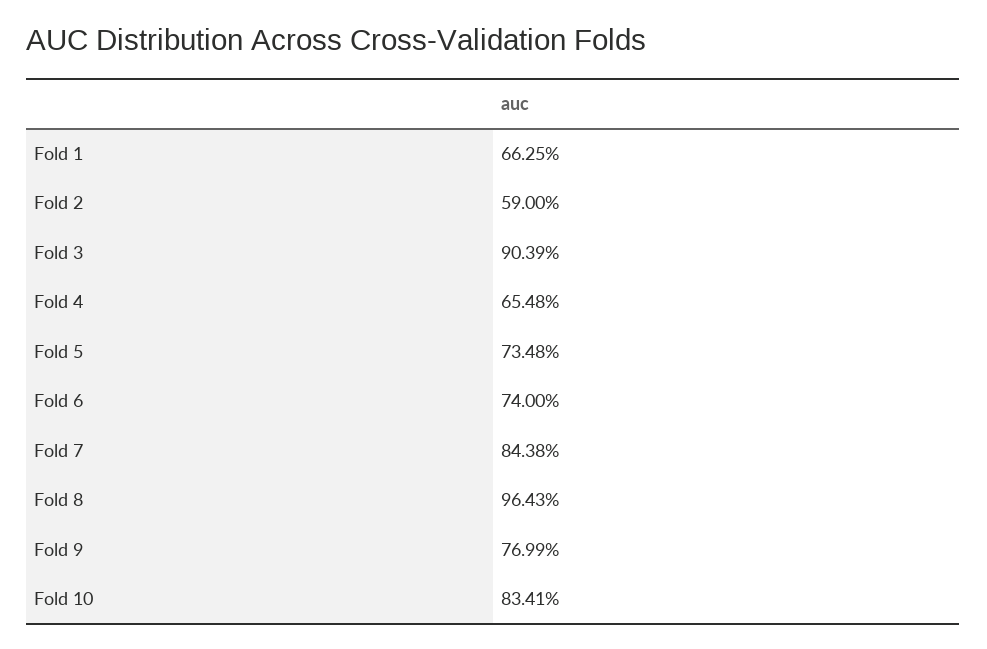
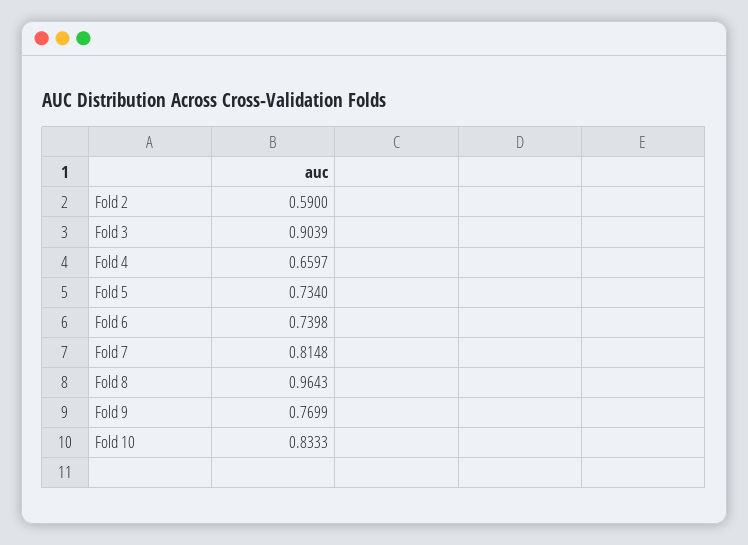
Fold 1: 0.6625 -> none
Fold 4: 0.6548 -> 0.6597
Fold 5: 0.7348 -> 0.734
Fold 6: 0.74 -> 0.7398
Fold 7: 0.8438 -> 0.8148
Fold 10: 0.8341 -> 0.8333

